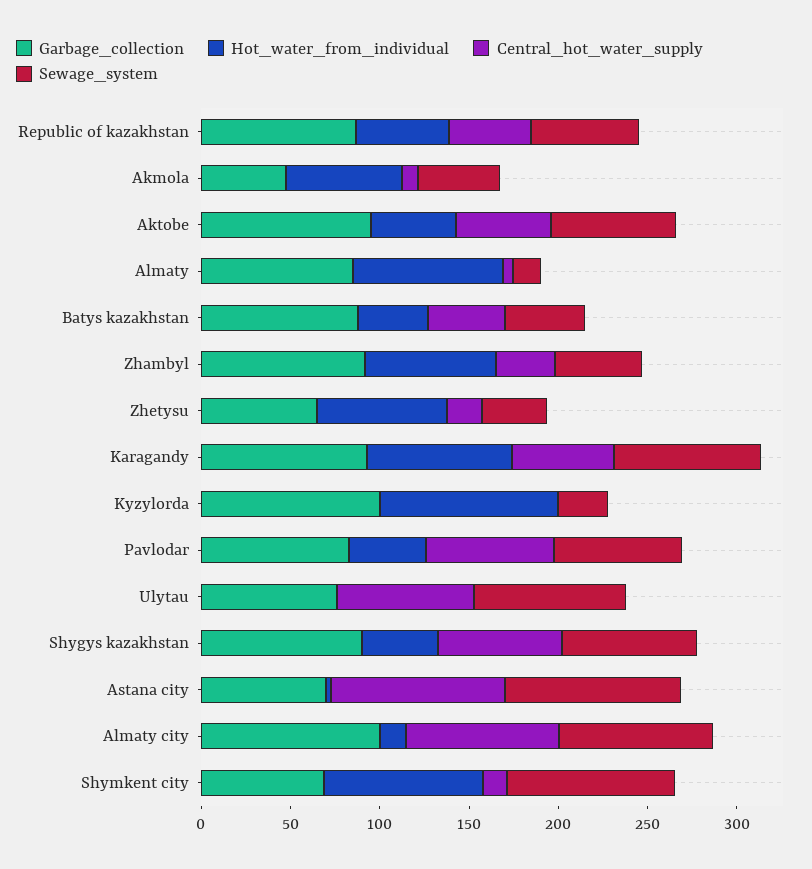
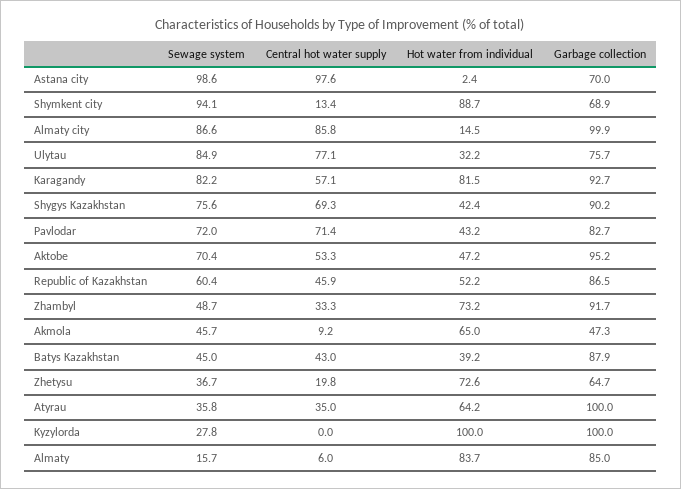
Hot_water_from_individual, Ulytau: 0 -> 32.2
Sewage_system, Atyrau: none -> 35.8
Central_hot_water_supply, Atyrau: none -> 35
Hot_water_from_individual, Atyrau: none -> 64.2
Garbage_collection, Atyrau: none -> 100

